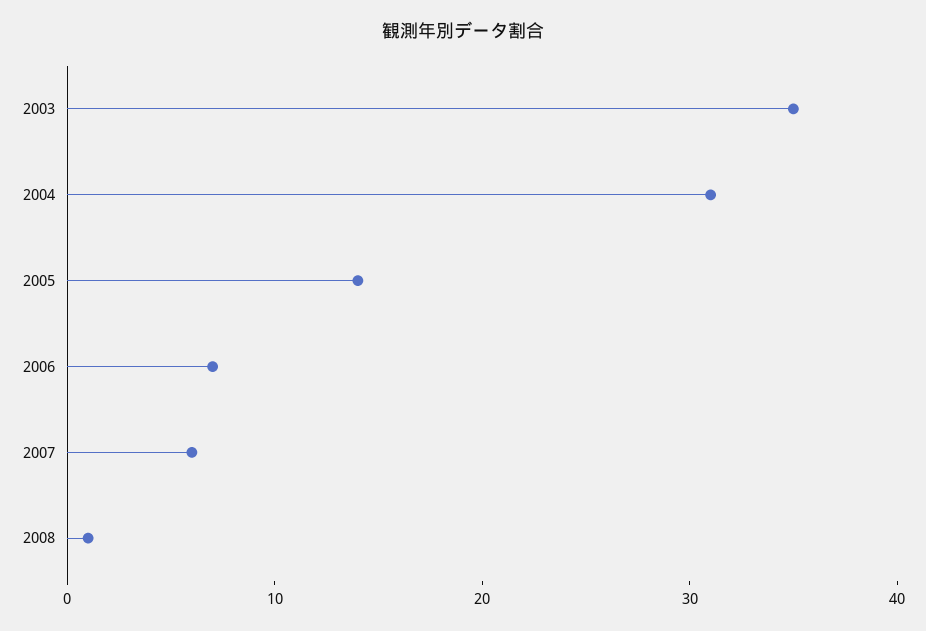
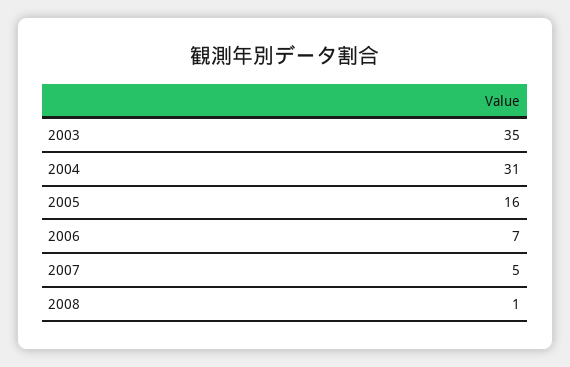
2005: 14 -> 16
2007: 6 -> 5

